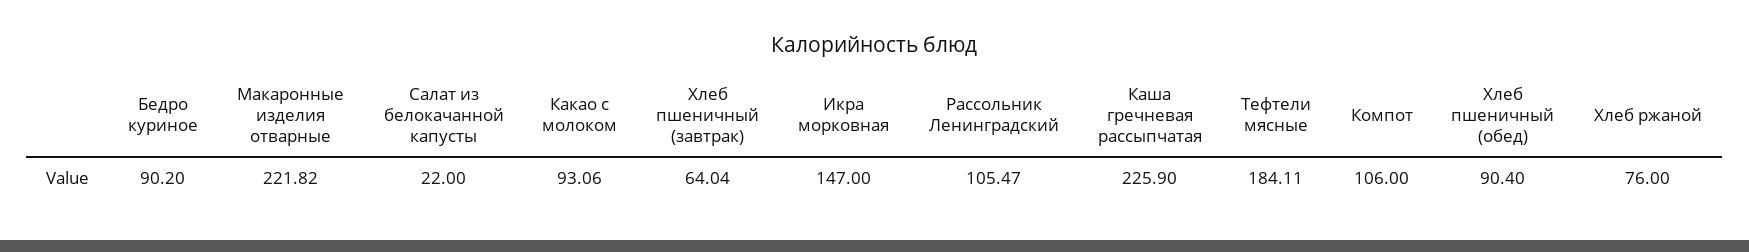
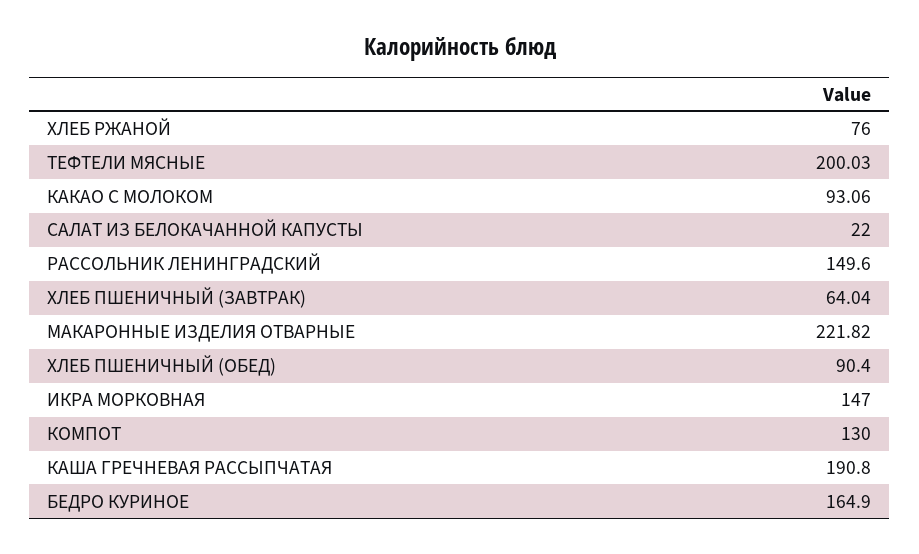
Бедро куриное: 90.2 -> 164.9
Рассольник Ленинградский: 105.47 -> 149.6
Каша гречневая рассыпчатая: 225.9 -> 190.8
Тефтели мясные: 184.11 -> 200.03
Компот: 106 -> 130

